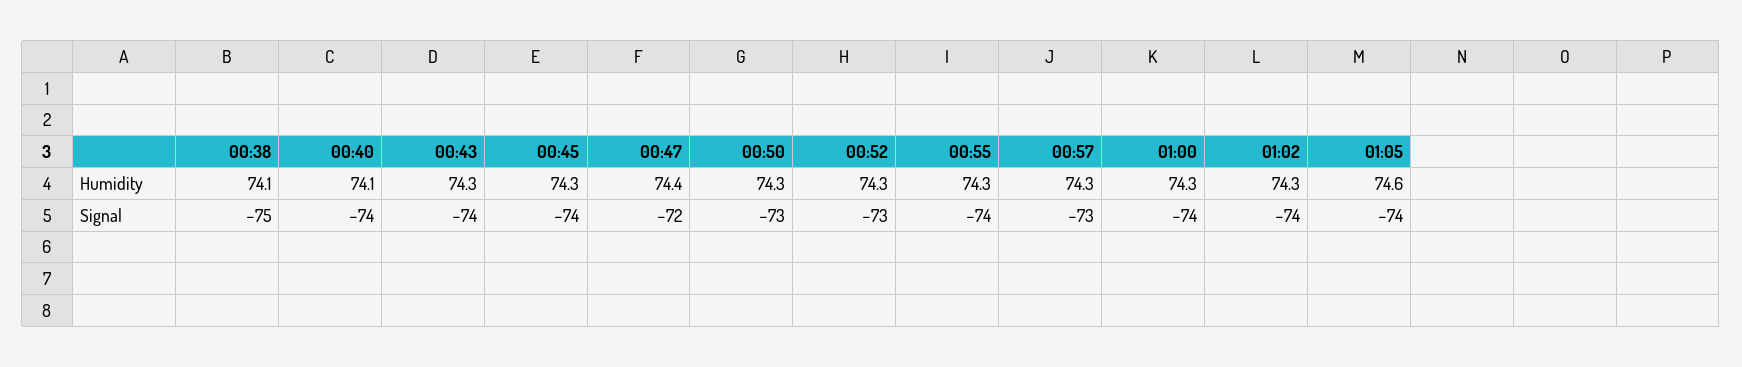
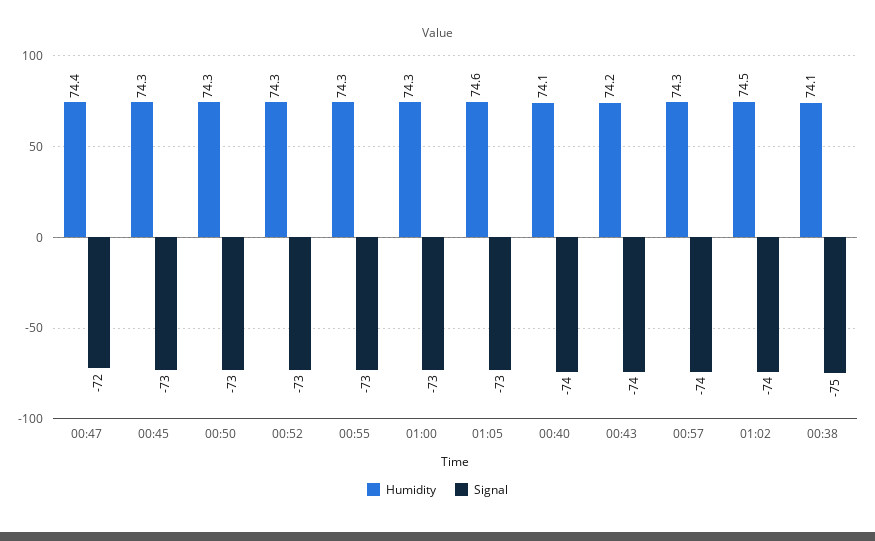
Humidity, 00:43: 74.3 -> 74.2
Humidity, 01:02: 74.3 -> 74.5
Signal, 00:45: -74 -> -73
Signal, 00:55: -74 -> -73
Signal, 00:57: -73 -> -74
Signal, 01:00: -74 -> -73
Signal, 01:05: -74 -> -73

